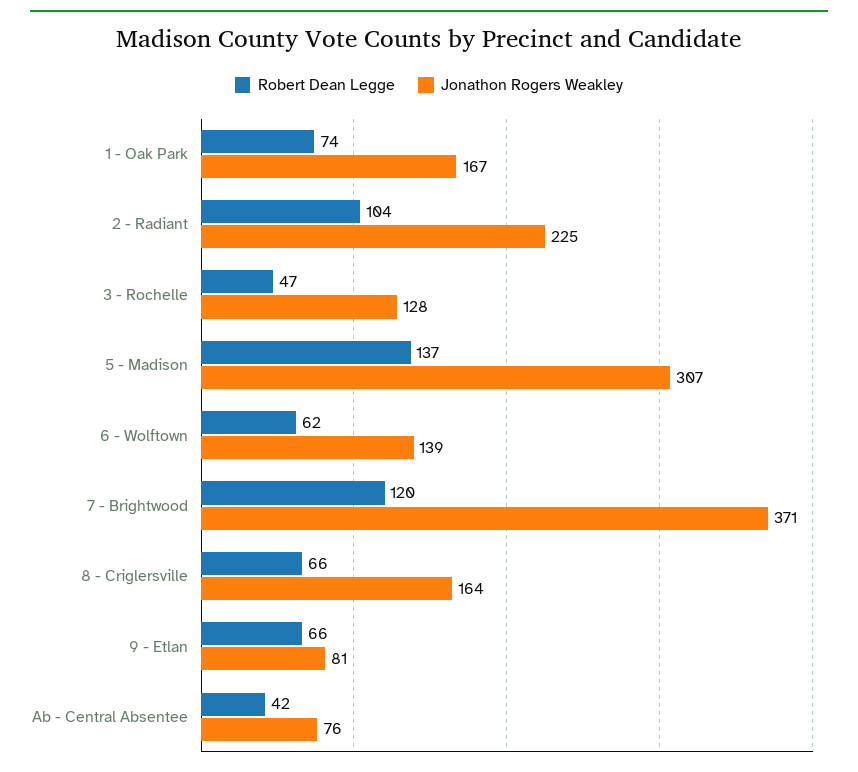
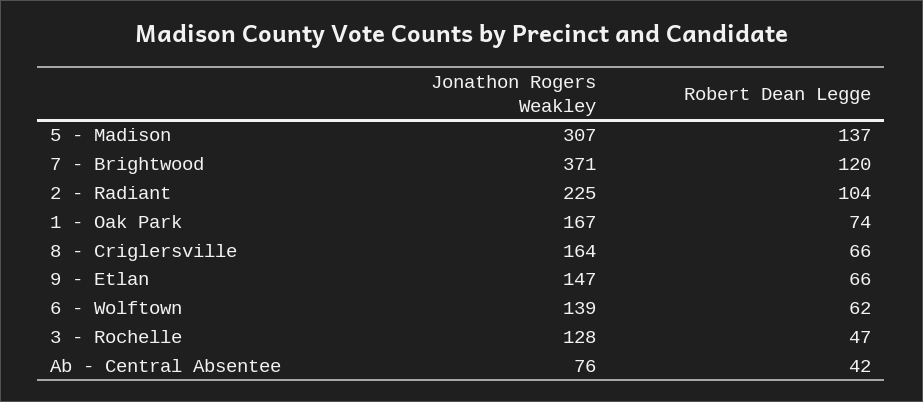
Jonathon Rogers Weakley, 9 - Etlan: 81 -> 147

